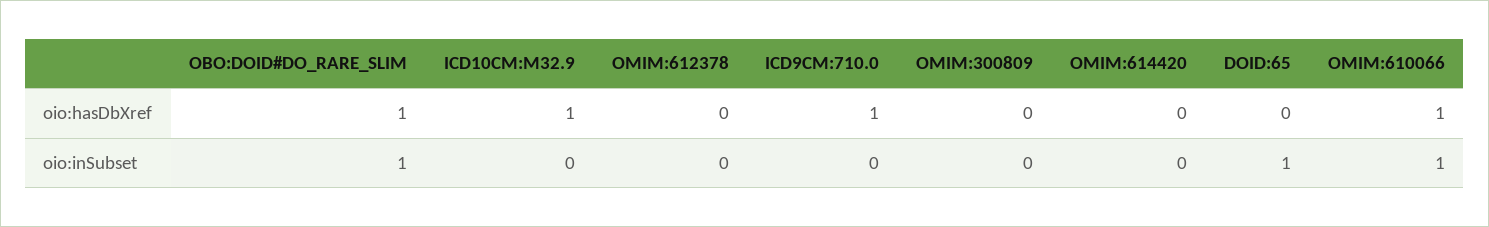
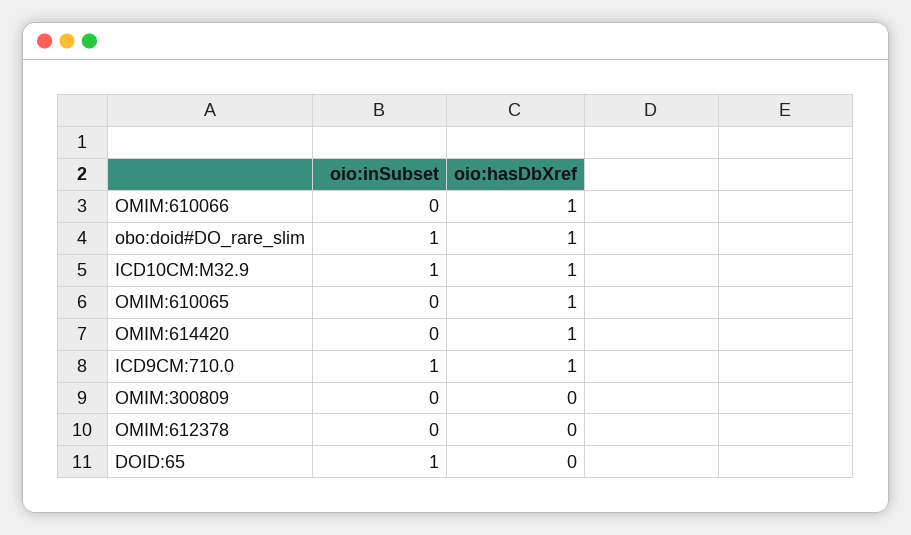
OMIM:614420, oio:hasDbXref: 0 -> 1
ICD10CM:M32.9, oio:inSubset: 0 -> 1
ICD9CM:710.0, oio:inSubset: 0 -> 1
OMIM:610066, oio:inSubset: 1 -> 0
OMIM:610065, oio:inSubset: none -> 0
OMIM:610065, oio:hasDbXref: none -> 1

